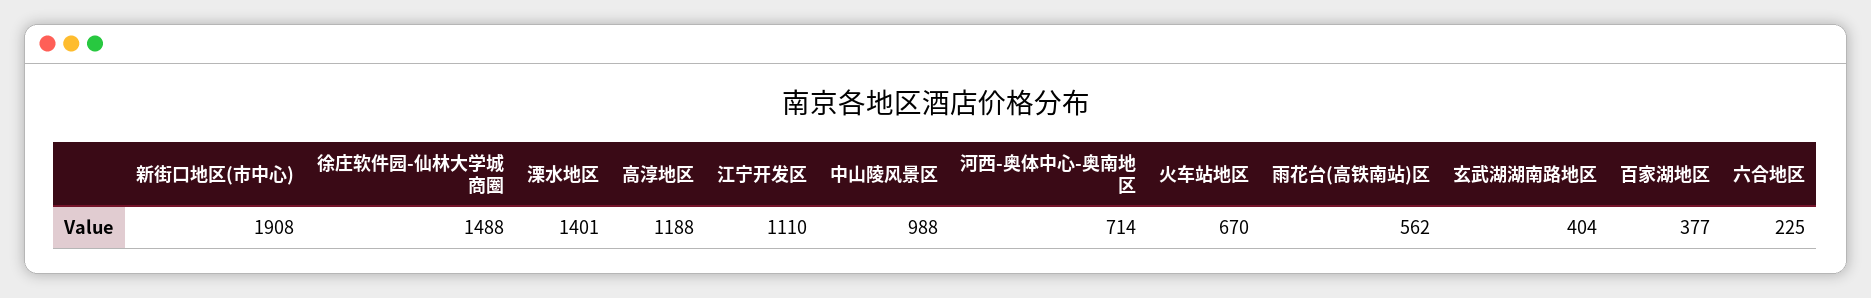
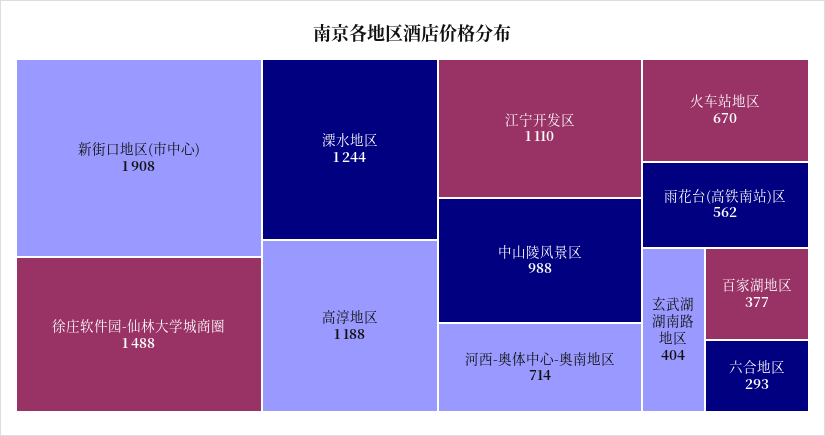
溧水地区: 1401 -> 1244
六合地区: 225 -> 293

